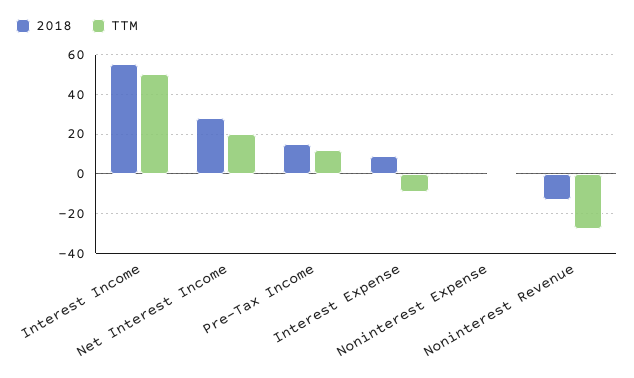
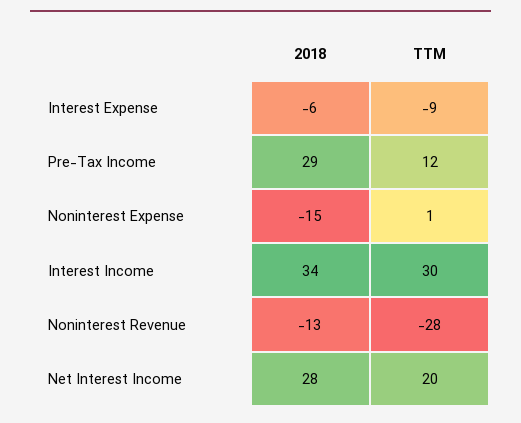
2018, Interest Income: 55 -> 34
TTM, Interest Income: 50 -> 30
2018, Pre-Tax Income: 15 -> 29
2018, Interest Expense: 10 -> -6
2018, Noninterest Expense: 0 -> -15

